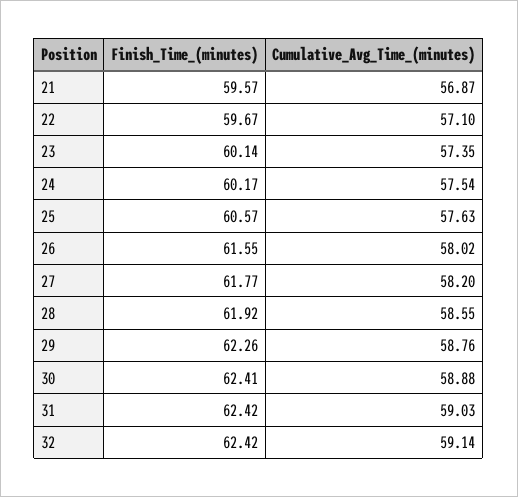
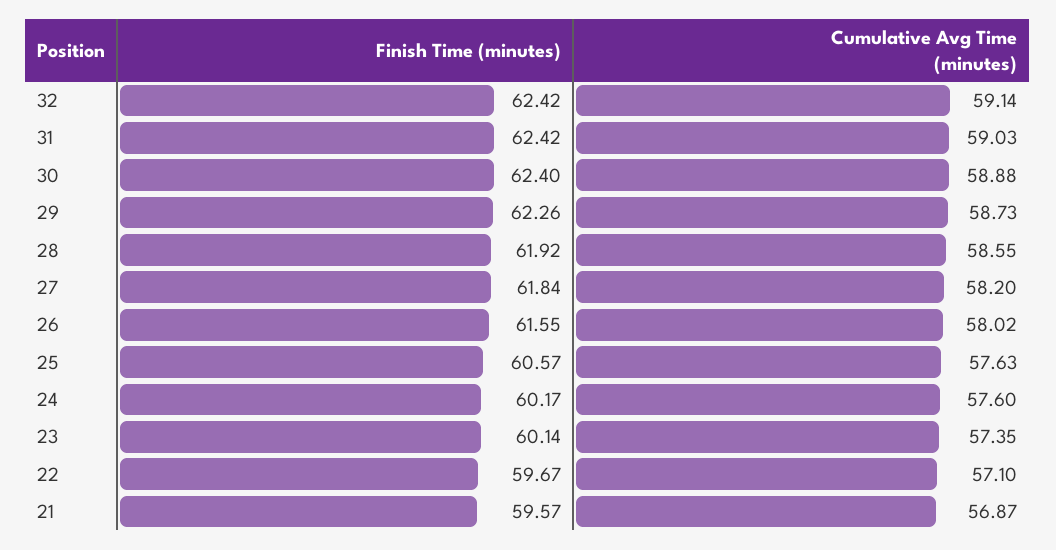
Cumulative_Avg_Time_(minutes), 24: 57.54 -> 57.6
Finish_Time_(minutes), 27: 61.77 -> 61.84
Cumulative_Avg_Time_(minutes), 29: 58.76 -> 58.73
Finish_Time_(minutes), 30: 62.41 -> 62.4

